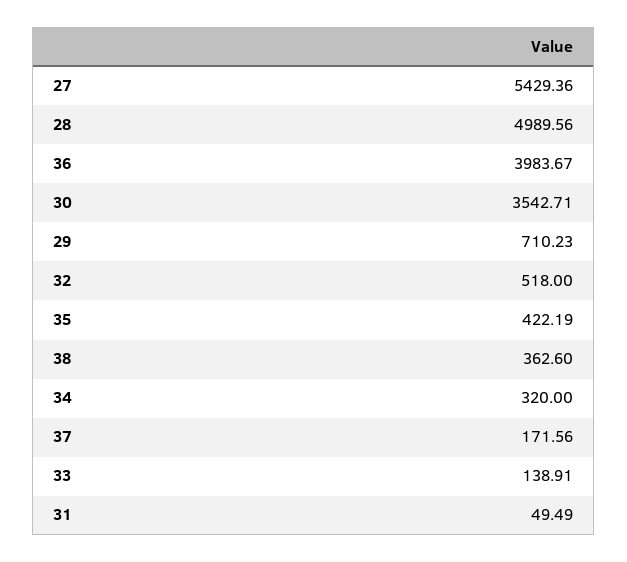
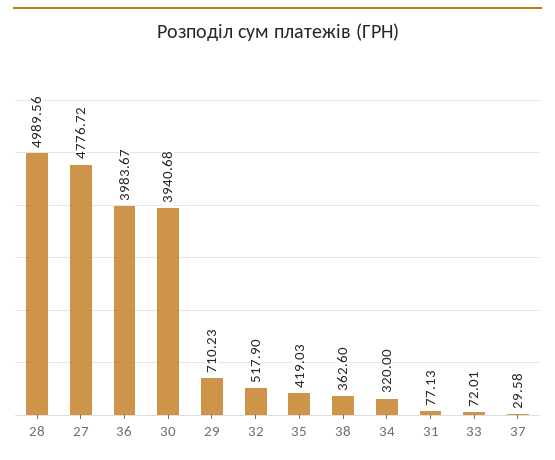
27: 5429.36 -> 4776.72
30: 3542.71 -> 3940.68
32: 518 -> 517.9
35: 422.19 -> 419.03
37: 171.56 -> 29.58
33: 138.91 -> 72.01
31: 49.49 -> 77.13

